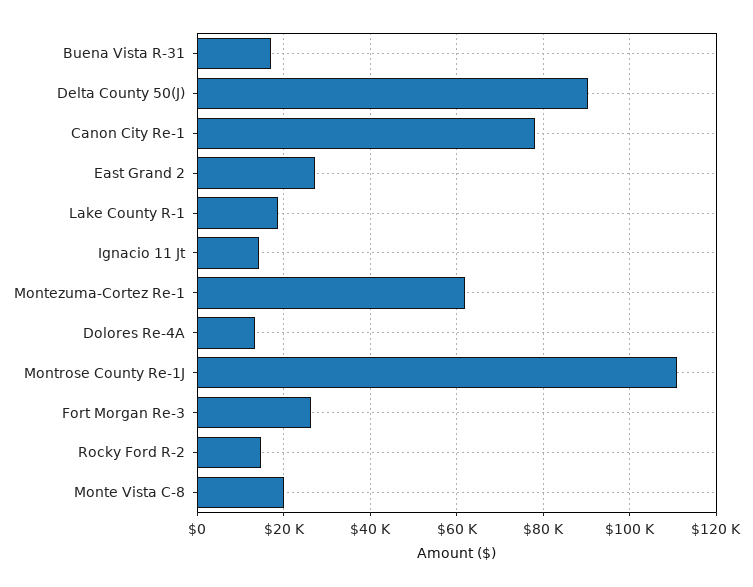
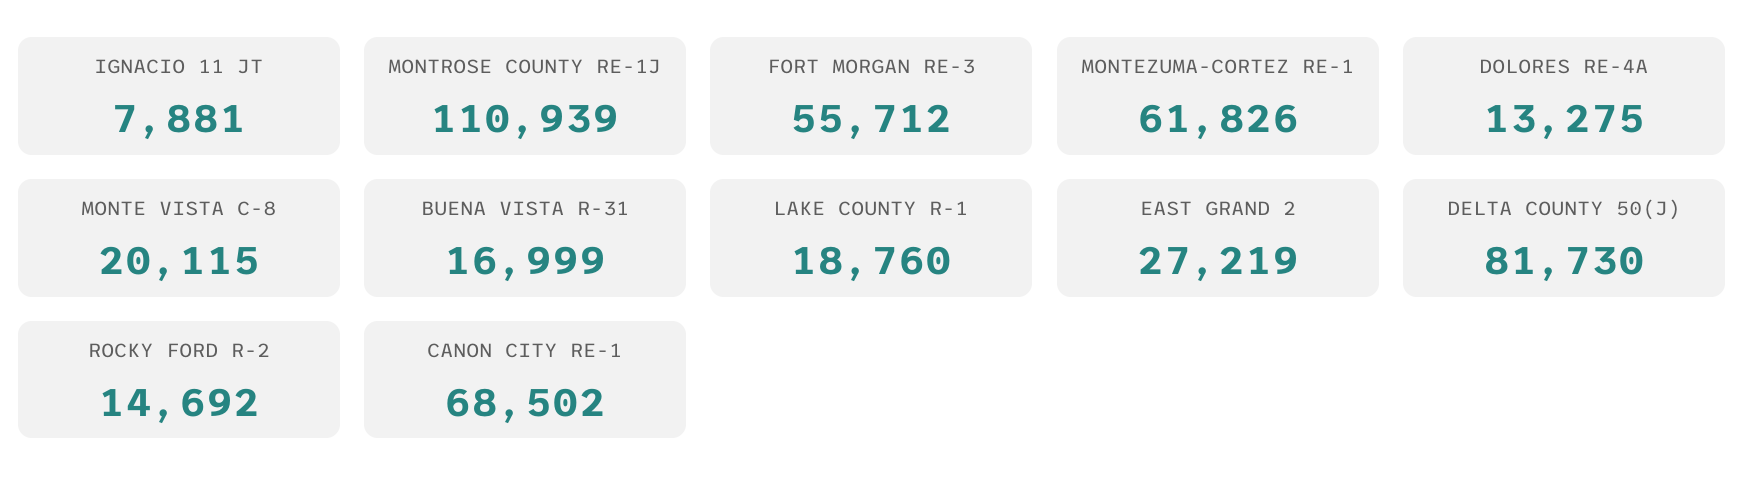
Delta County 50(J): 90000 -> 81730
Canon City Re-1: 78000 -> 68502
Ignacio 11 Jt: 14000 -> 7881
Fort Morgan Re-3: 26000 -> 55712

